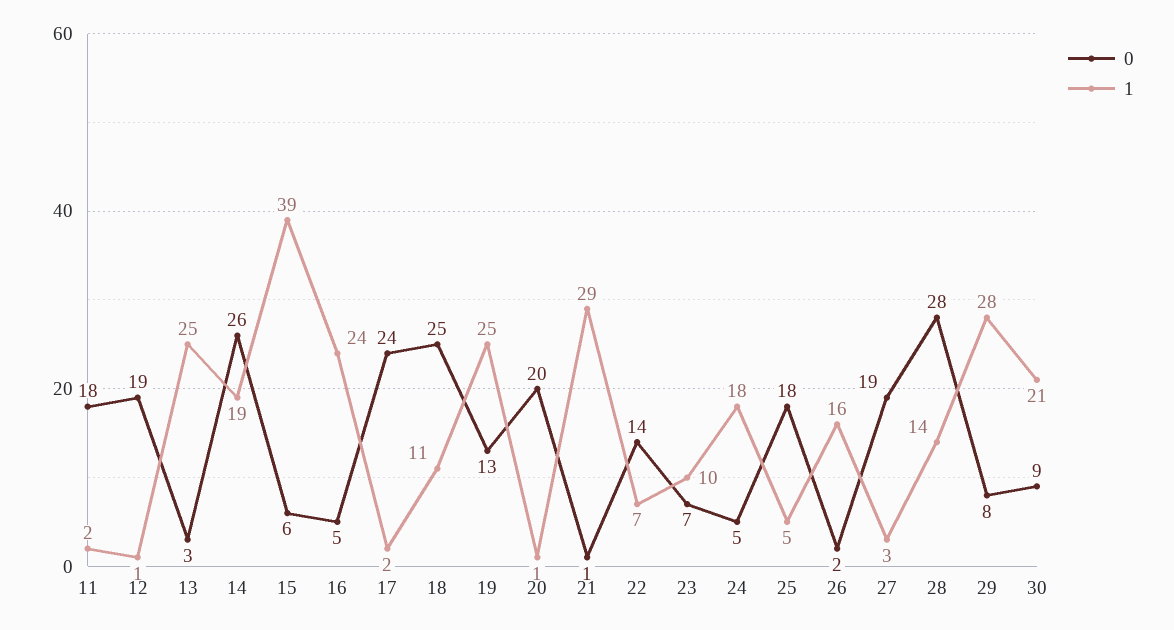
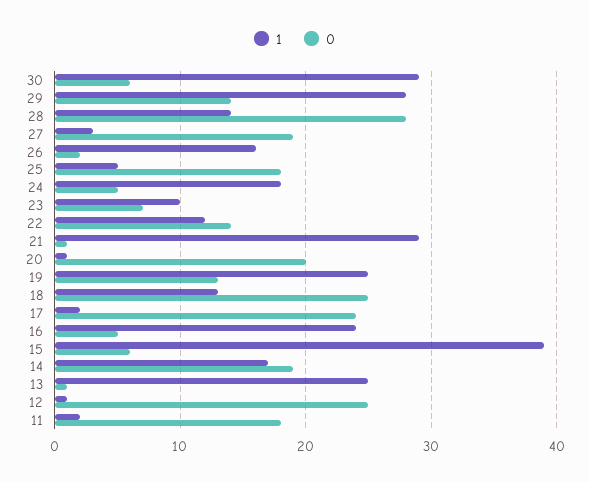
0, 12: 19 -> 25
0, 13: 3 -> 1
0, 14: 26 -> 19
1, 14: 19 -> 17
1, 18: 11 -> 13
1, 22: 7 -> 12
0, 29: 8 -> 14
0, 30: 9 -> 6
1, 30: 21 -> 29

